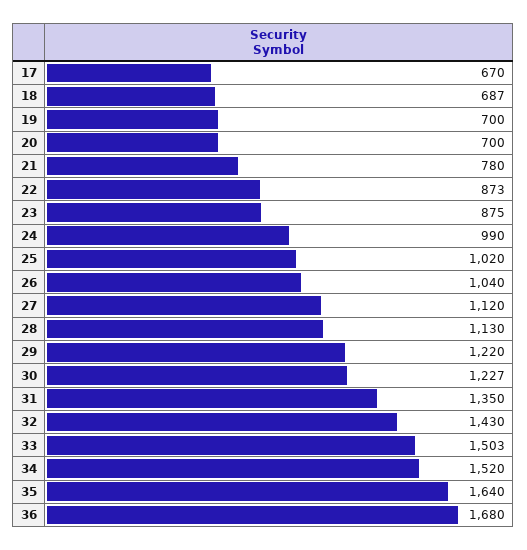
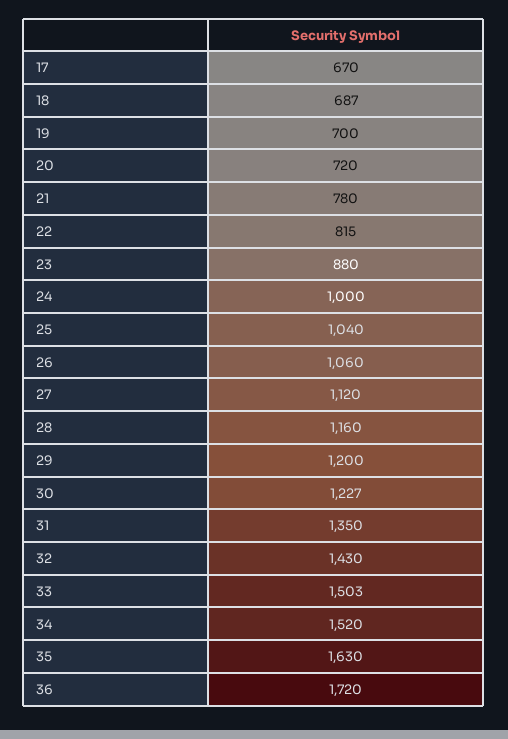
20: 700 -> 720
22: 873 -> 815
23: 875 -> 880
24: 990 -> 1000
25: 1020 -> 1040
26: 1040 -> 1060
28: 1130 -> 1160
29: 1220 -> 1200
35: 1640 -> 1630
36: 1680 -> 1720

